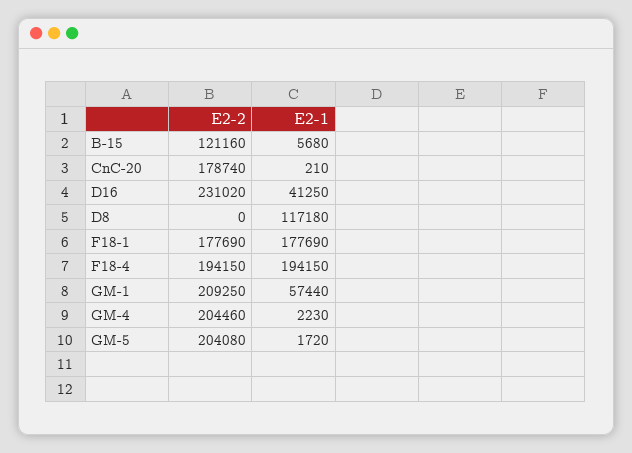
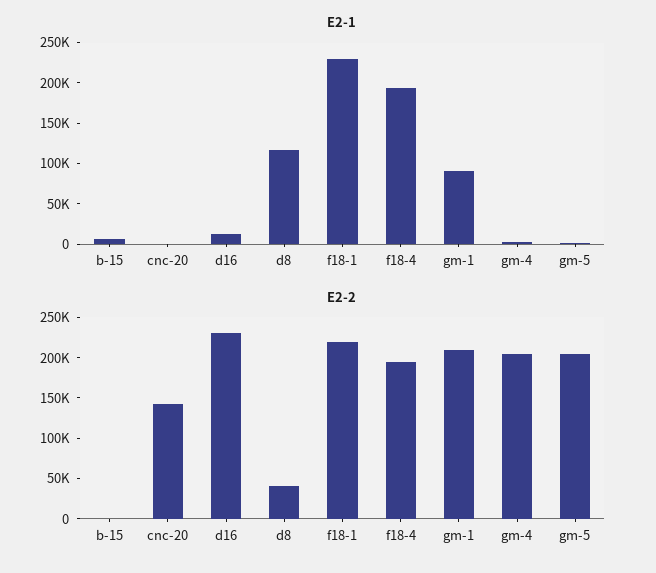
E2-2, B-15: 121160 -> 0
E2-2, CnC-20: 178740 -> 140000
E2-1, D16: 41250 -> 10000
E2-2, D8: 0 -> 40000
E2-2, F18-1: 177690 -> 220000
E2-1, F18-1: 177690 -> 230000
E2-1, GM-1: 57440 -> 90000

